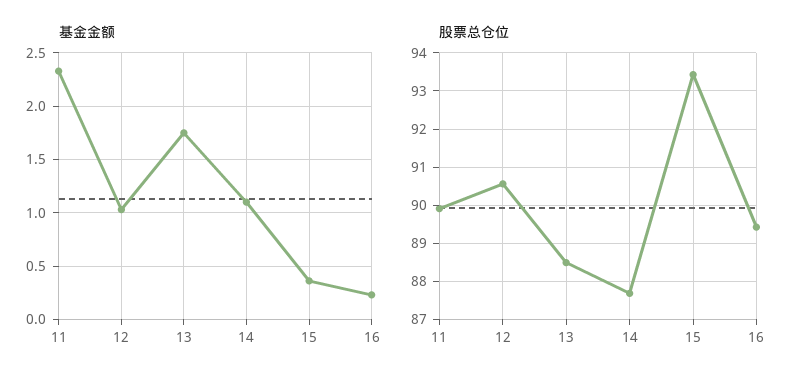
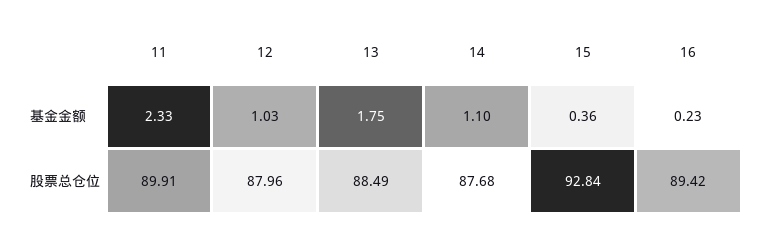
股票总仓位, 12: 90.6 -> 87.96
股票总仓位, 15: 93.4 -> 92.84

